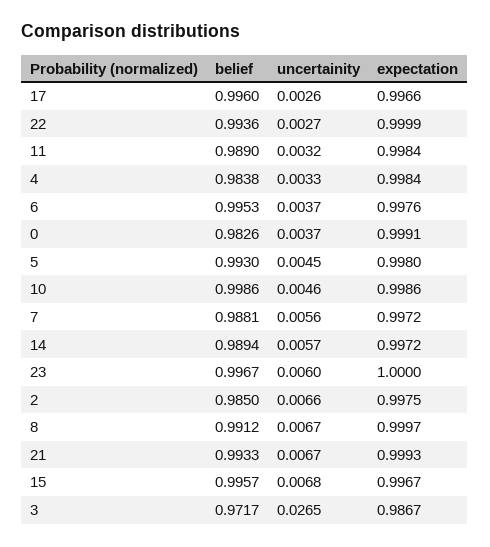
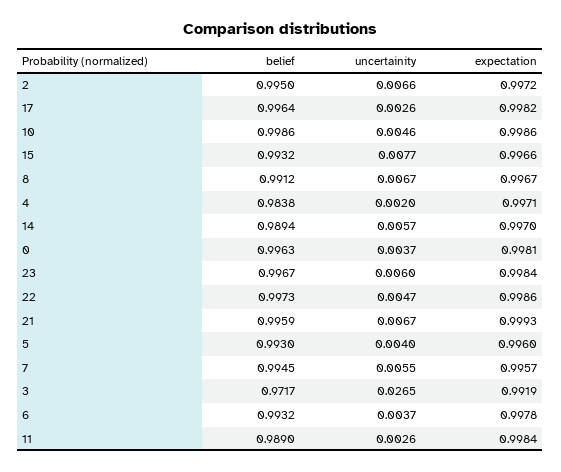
belief, 17: 0.996 -> 0.9964
expectation, 17: 0.9966 -> 0.9982
belief, 22: 0.9936 -> 0.9973
uncertainity, 22: 0.0027 -> 0.0047
expectation, 22: 0.9999 -> 0.9986
uncertainity, 11: 0.0032 -> 0.0026
uncertainity, 4: 0.0033 -> 0.002
expectation, 4: 0.9984 -> 0.9971
belief, 6: 0.9953 -> 0.9932
expectation, 6: 0.9976 -> 0.9978
belief, 0: 0.9826 -> 0.9963
expectation, 0: 0.9991 -> 0.9981
uncertainity, 5: 0.0045 -> 0.004
expectation, 5: 0.998 -> 0.996
belief, 7: 0.9881 -> 0.9945
uncertainity, 7: 0.0056 -> 0.0055
expectation, 7: 0.9972 -> 0.9957
expectation, 14: 0.9972 -> 0.997
expectation, 23: 1 -> 0.9984
belief, 2: 0.985 -> 0.995
expectation, 2: 0.9975 -> 0.9972
expectation, 8: 0.9997 -> 0.9967
belief, 21: 0.9933 -> 0.9959
belief, 15: 0.9957 -> 0.9932
uncertainity, 15: 0.0068 -> 0.0077
expectation, 15: 0.9967 -> 0.9966
expectation, 3: 0.9867 -> 0.9919

